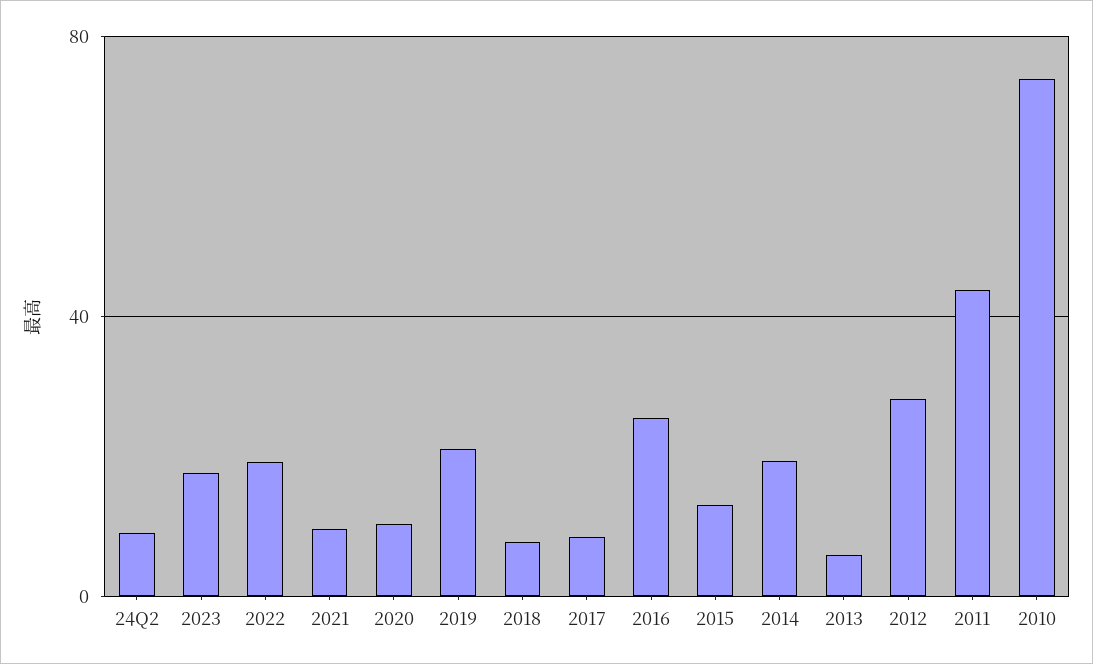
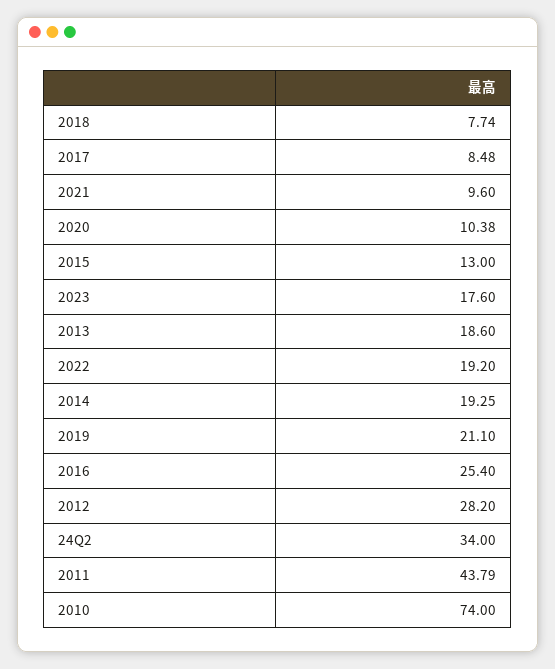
24Q2: 10 -> 34
2013: 5 -> 18.6

